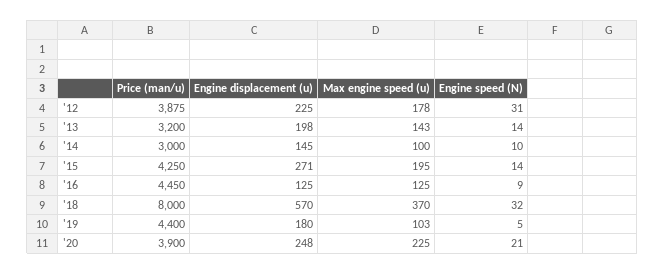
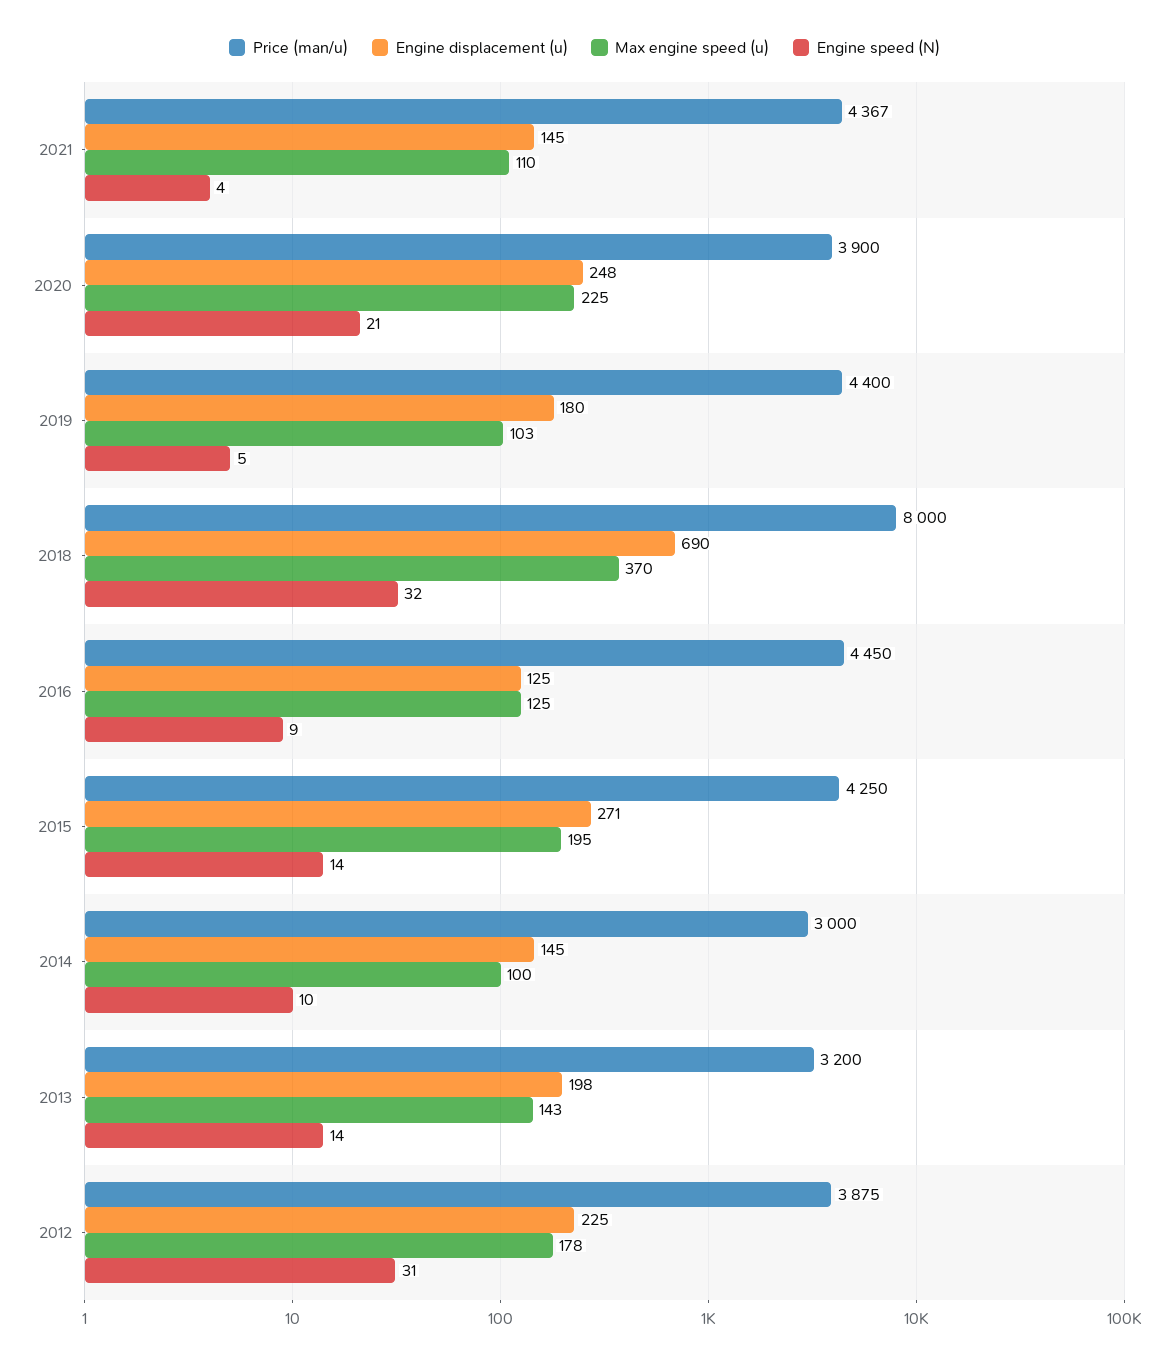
Engine displacement (u), '18: 570 -> 690
Price (man/u), 2021: none -> 4367
Engine displacement (u), 2021: none -> 145
Max engine speed (u), 2021: none -> 110
Engine speed (N), 2021: none -> 4

